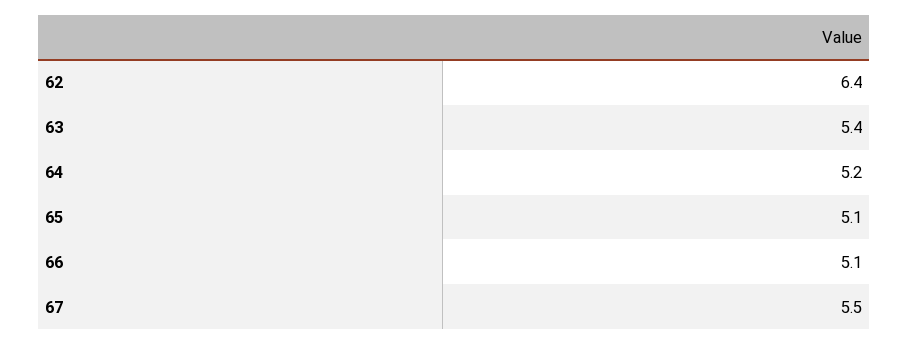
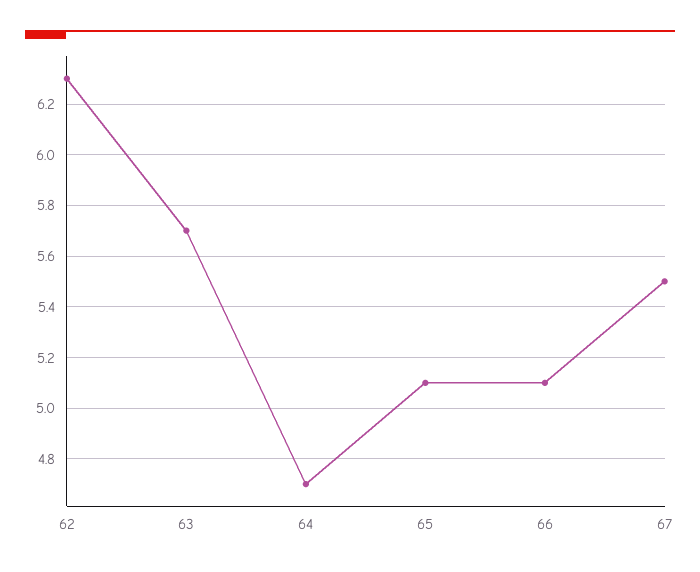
62: 6.4 -> 6.3
63: 5.4 -> 5.7
64: 5.2 -> 4.7

